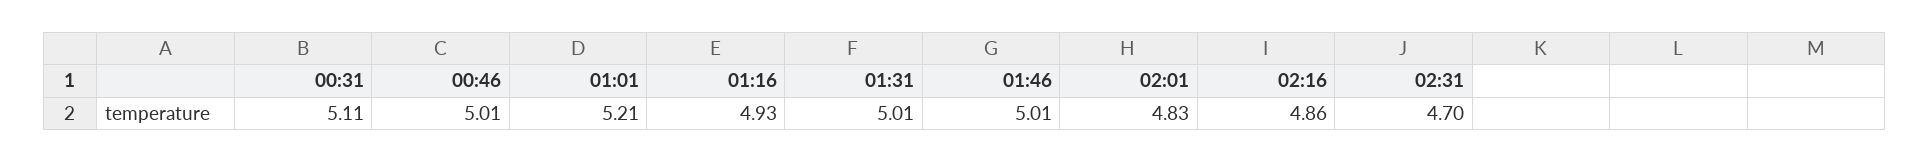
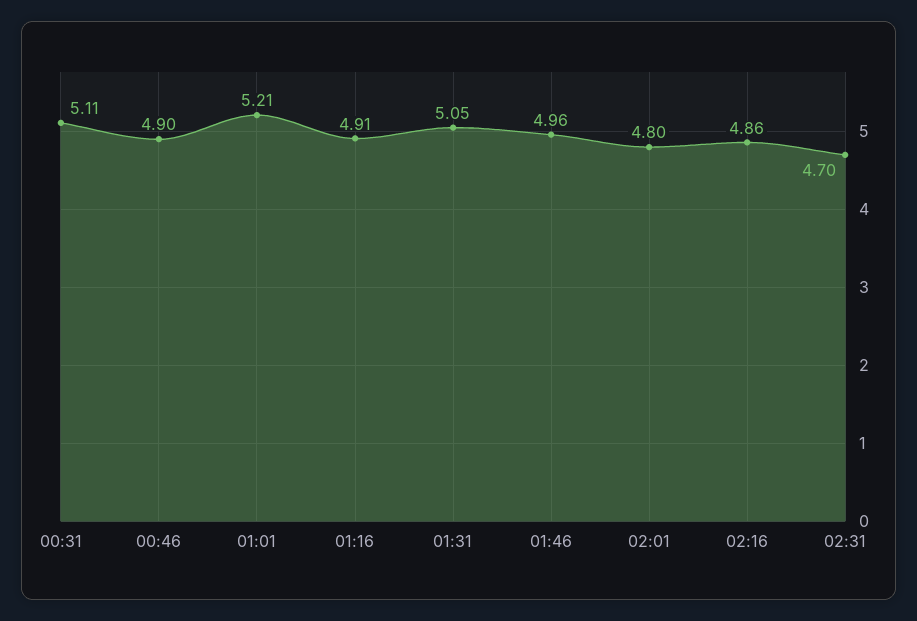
00:46: 5.01 -> 4.9
01:16: 4.93 -> 4.91
01:31: 5.01 -> 5.05
01:46: 5.01 -> 4.96
02:01: 4.83 -> 4.8

